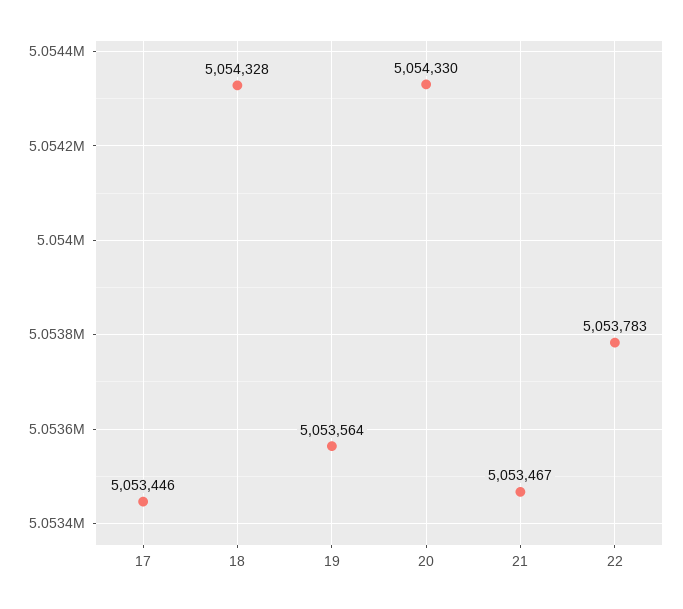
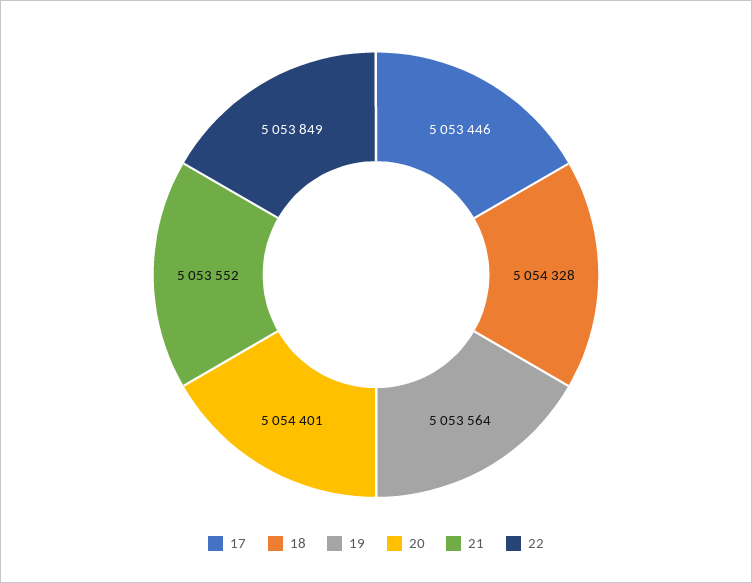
20: 5054330 -> 5054401
21: 5053467 -> 5053552
22: 5053783 -> 5053849

